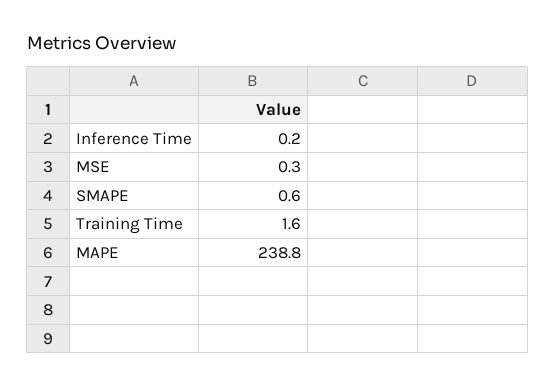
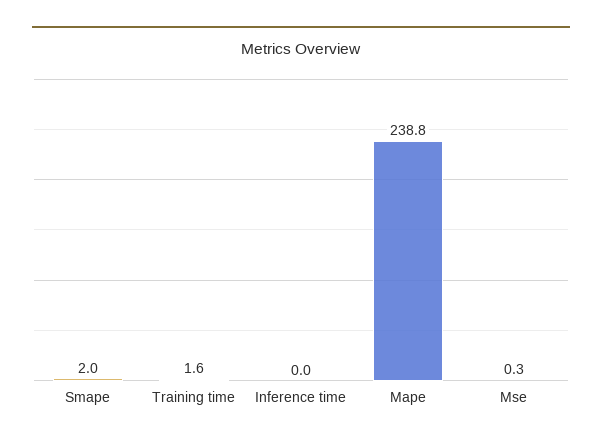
Inference Time: 0.2 -> 0
SMAPE: 0.6 -> 2

